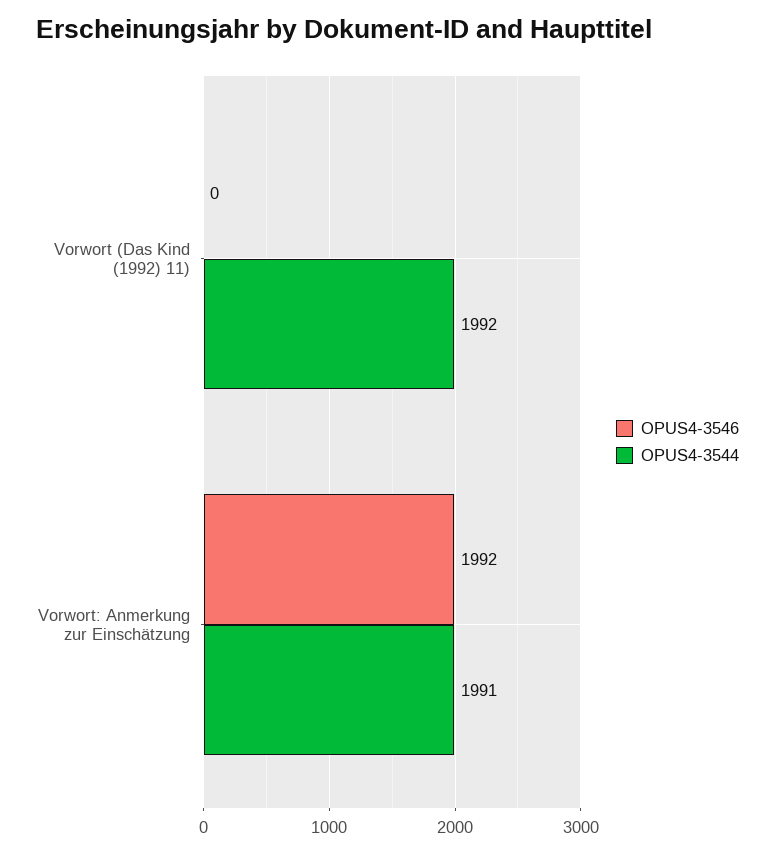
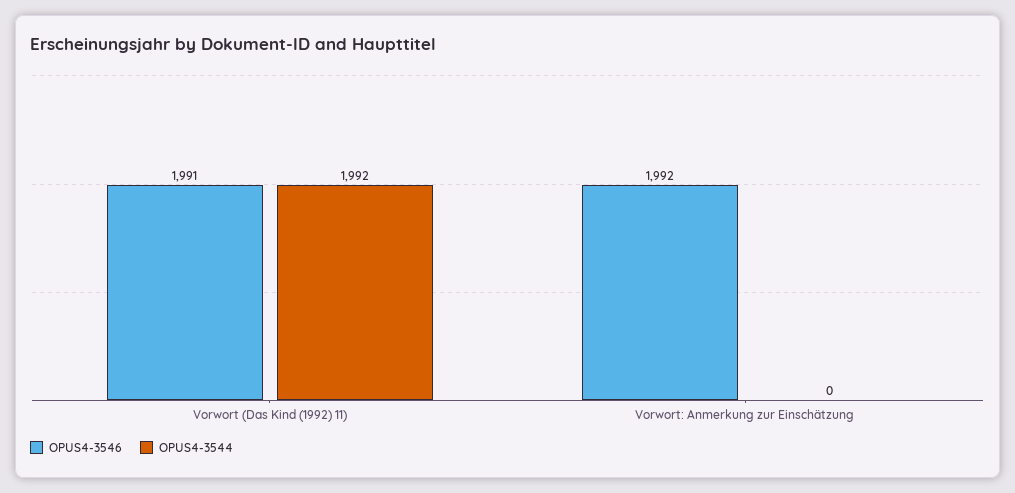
OPUS4-3546, Vorwort (Das Kind (1992) 11): 0 -> 1991
OPUS4-3544, Vorwort: Anmerkung zur Einschätzung: 1991 -> 0

